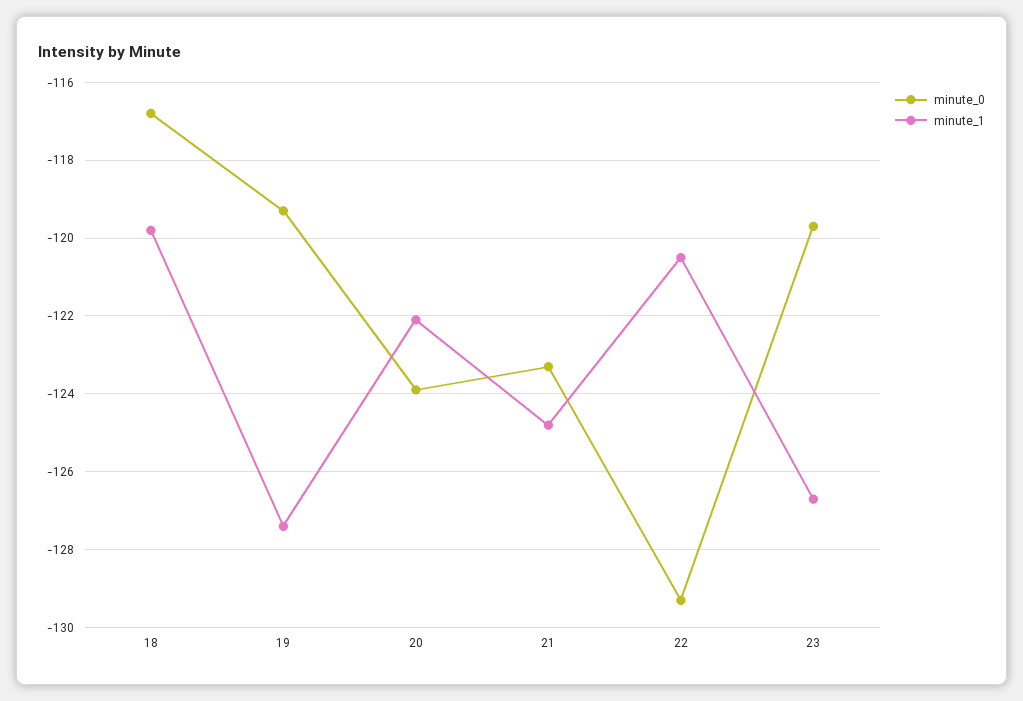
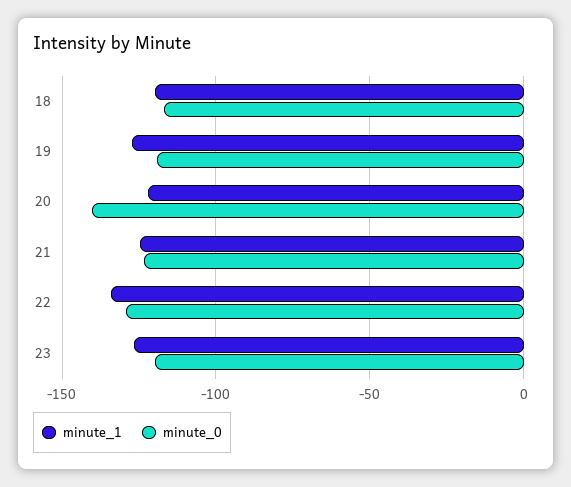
minute_0, 20: -124 -> -140
minute_1, 22: -120.5 -> -135

